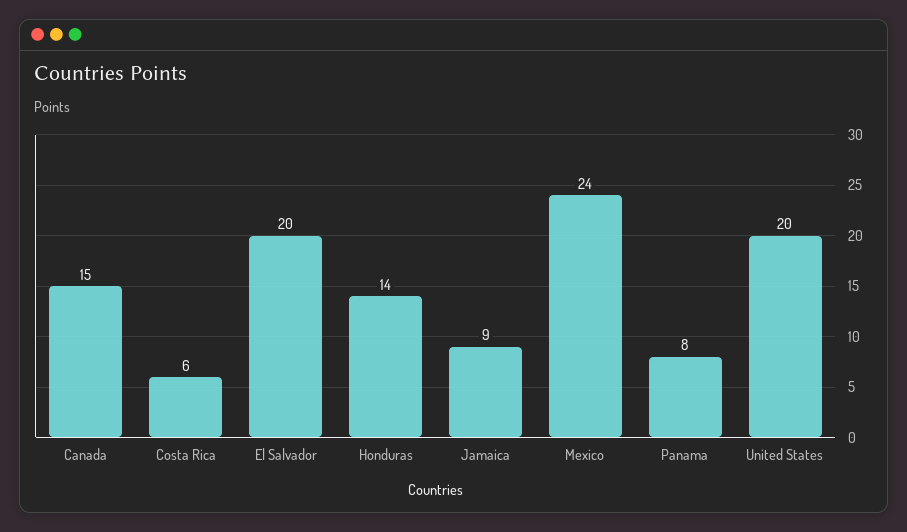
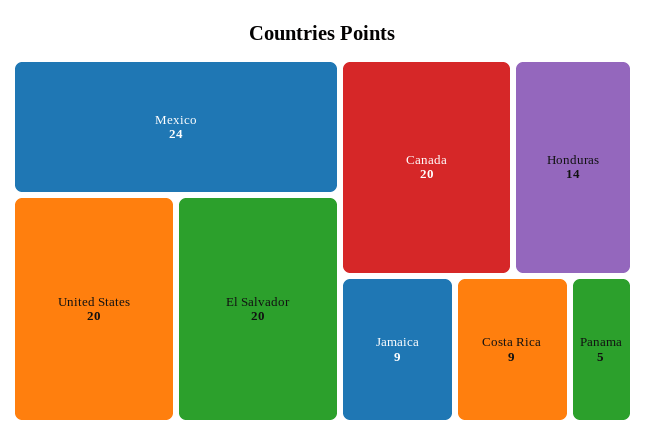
Canada: 15 -> 20
Costa Rica: 6 -> 9
Panama: 8 -> 5

